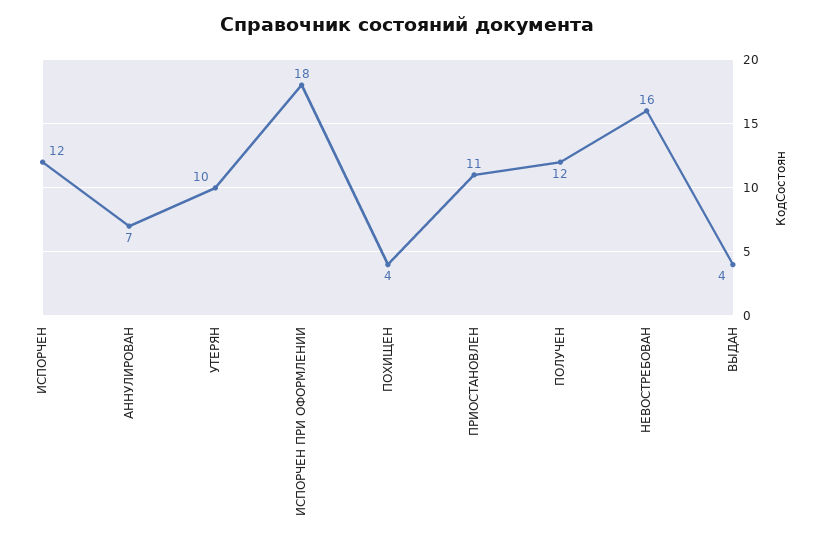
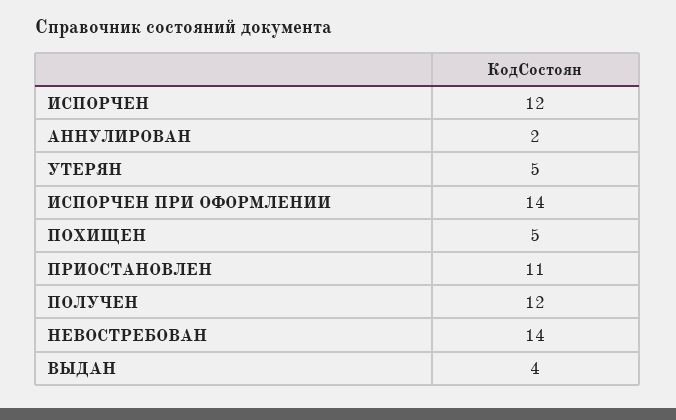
АННУЛИРОВАН: 7 -> 2
УТЕРЯН: 10 -> 5
ИСПОРЧЕН ПРИ ОФОРМЛЕНИИ: 18 -> 14
ПОХИЩЕН: 4 -> 5
НЕВОСТРЕБОВАН: 16 -> 14

